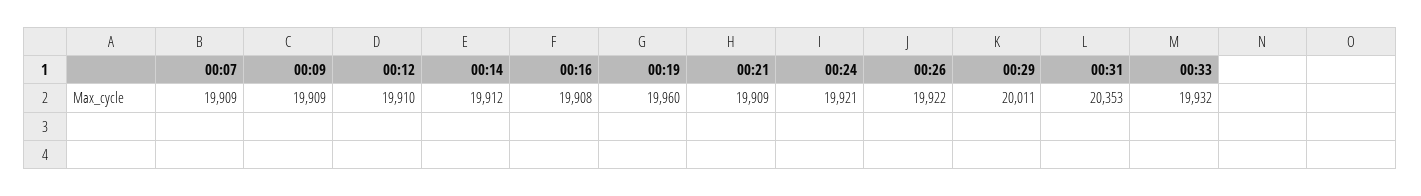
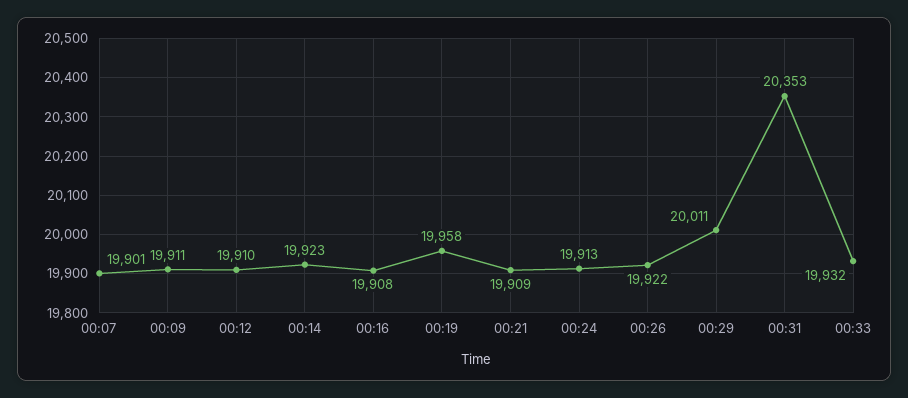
00:07: 19909 -> 19901
00:09: 19909 -> 19911
00:14: 19912 -> 19923
00:19: 19960 -> 19958
00:24: 19921 -> 19913

